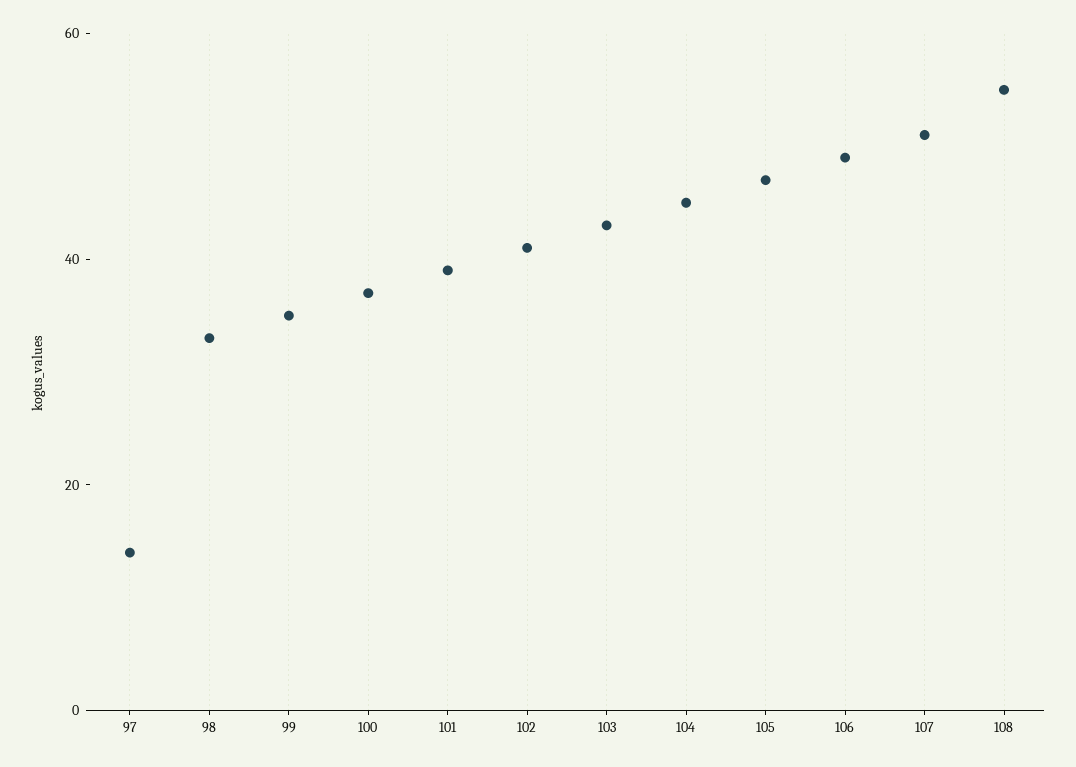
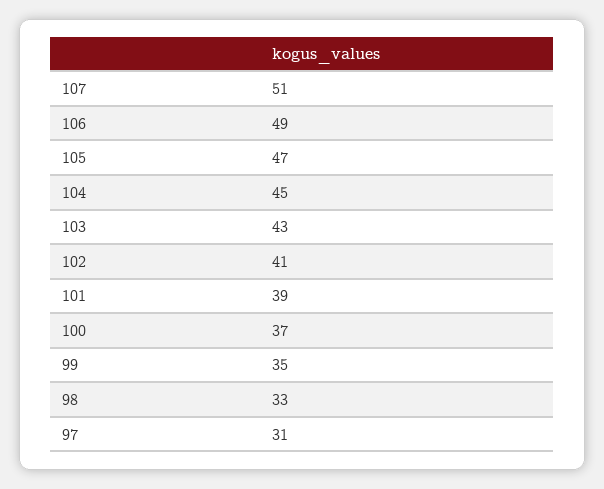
97: 15 -> 31
108: 55 -> none

